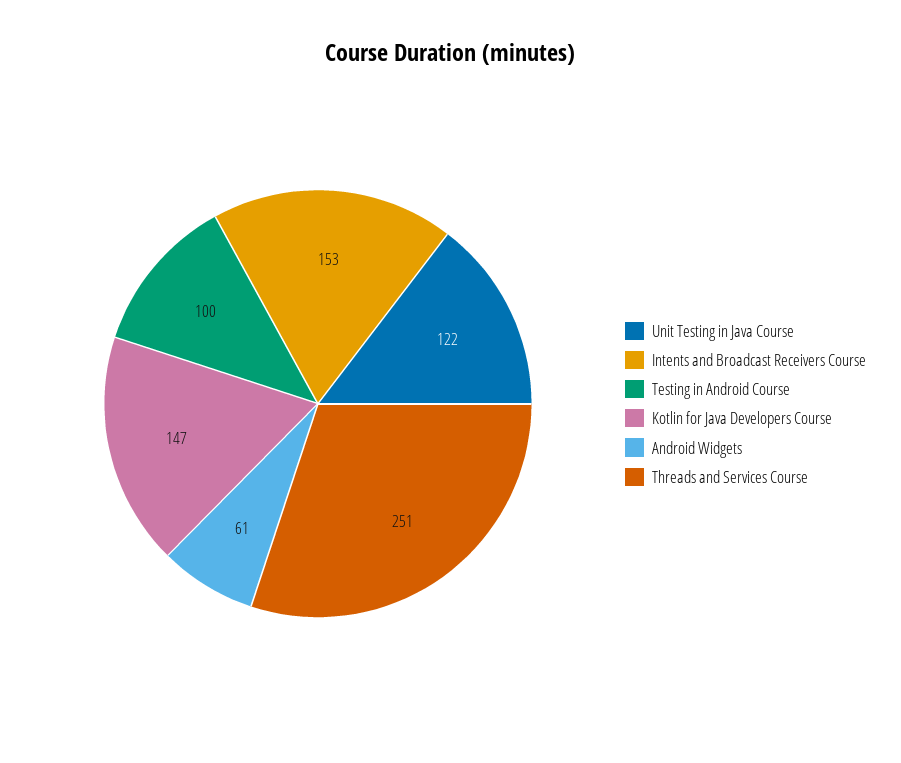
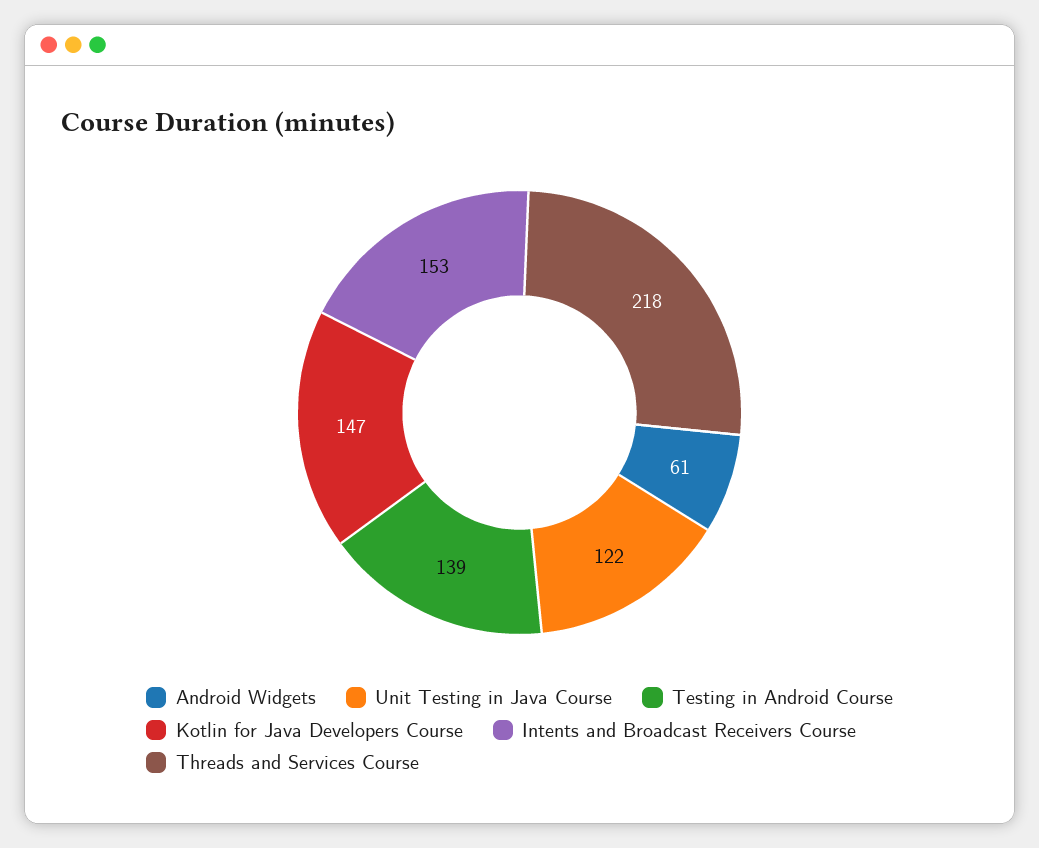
Testing in Android Course: 100 -> 139
Threads and Services Course: 251 -> 218

